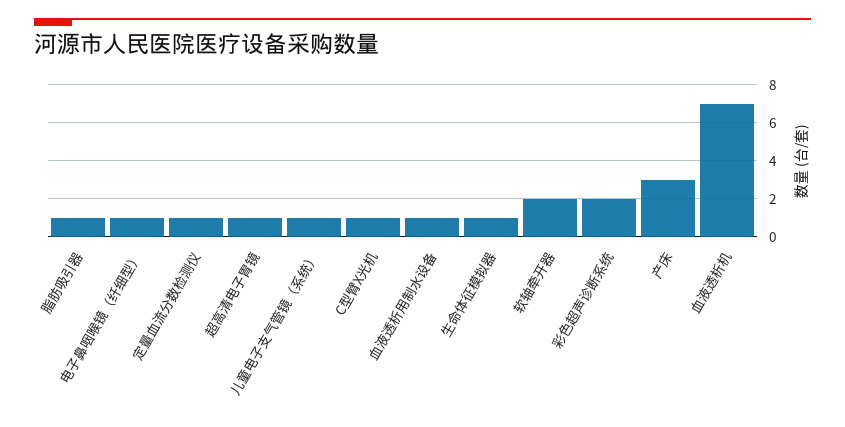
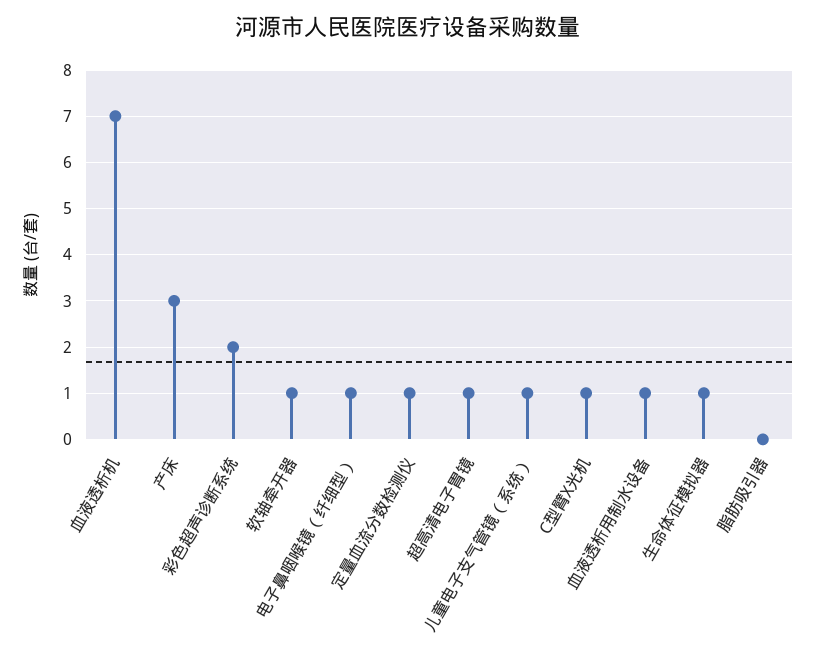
脂肪吸引器: 1 -> 0
软轴牵开器: 2 -> 1

